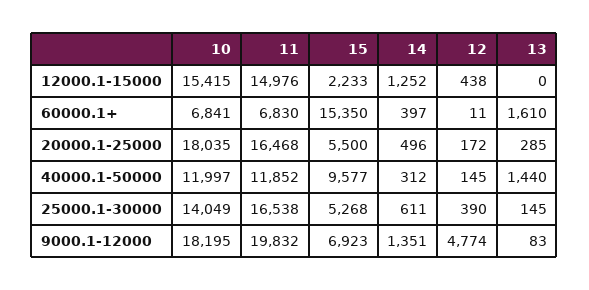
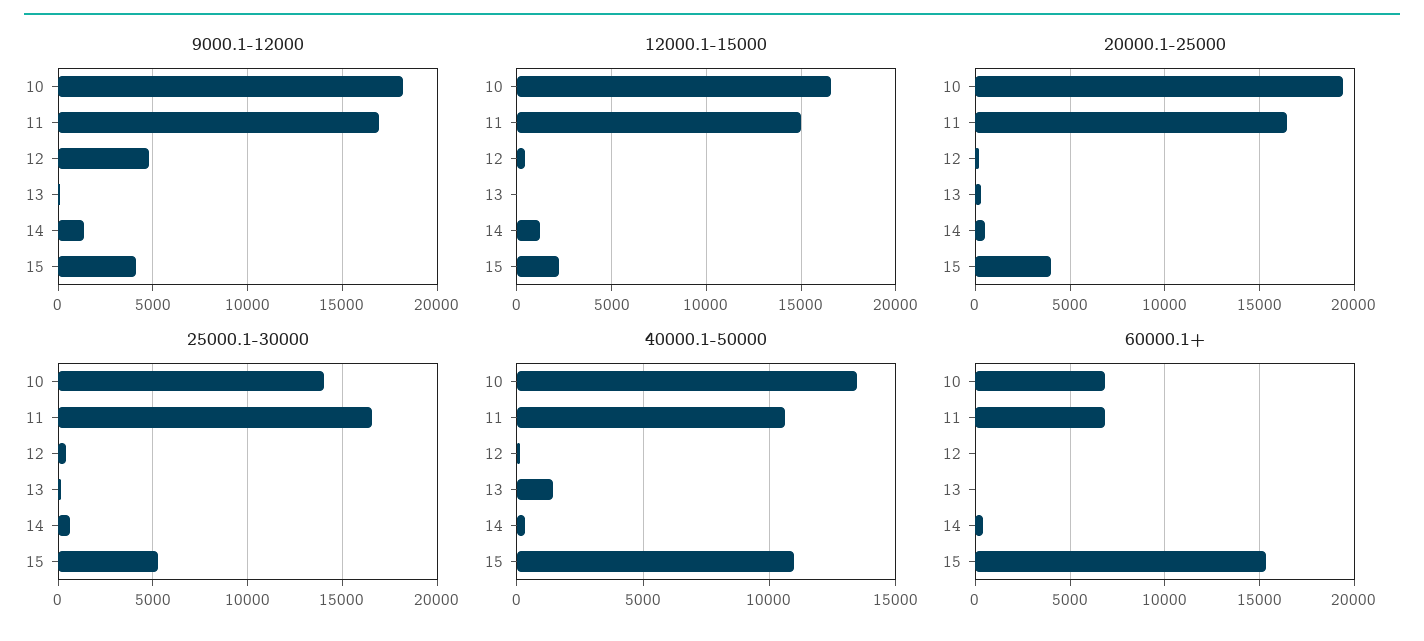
12000.1-15000, 10: 15415 -> 16500
60000.1+, 13: 1610 -> 0
20000.1-25000, 10: 18035 -> 19500
20000.1-25000, 15: 5500 -> 4000
40000.1-50000, 10: 11997 -> 13500
40000.1-50000, 11: 11852 -> 10500
40000.1-50000, 15: 9577 -> 11000
9000.1-12000, 11: 19832 -> 17000
9000.1-12000, 15: 6923 -> 4000

